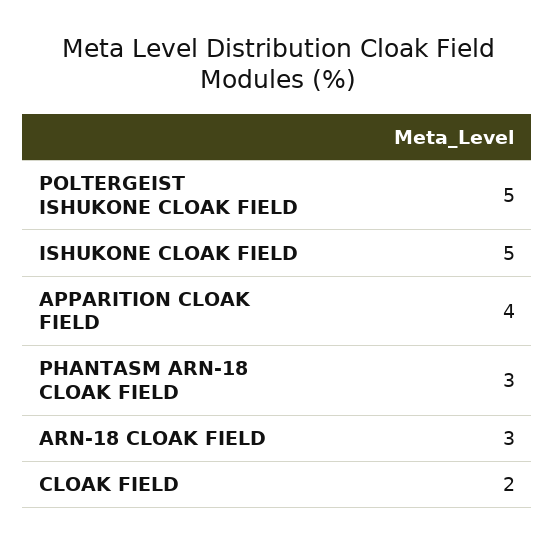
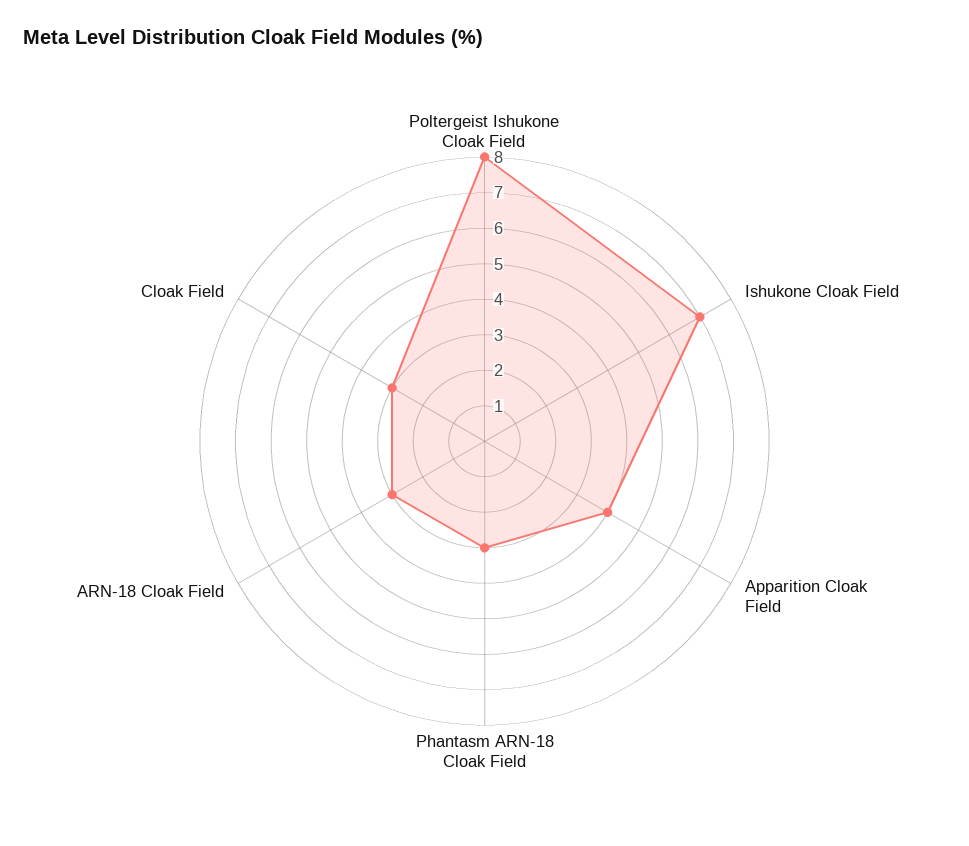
POLTERGEIST ISHUKONE CLOAK FIELD: 5 -> 8
ISHUKONE CLOAK FIELD: 5 -> 7
CLOAK FIELD: 2 -> 3

